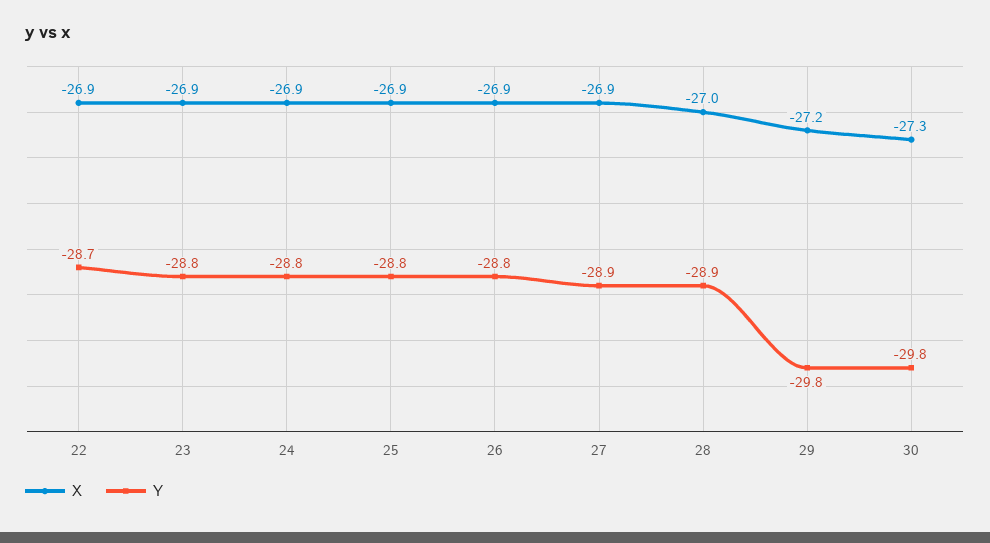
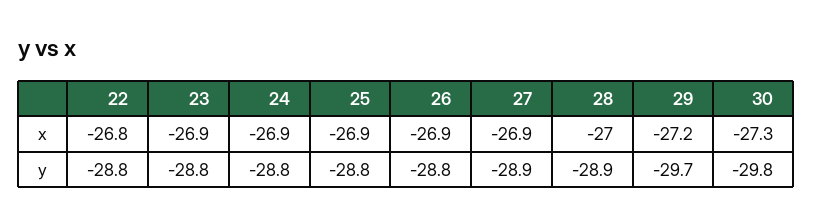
X, 22: -26.9 -> -26.8
Y, 22: -28.7 -> -28.8
Y, 29: -29.8 -> -29.7

